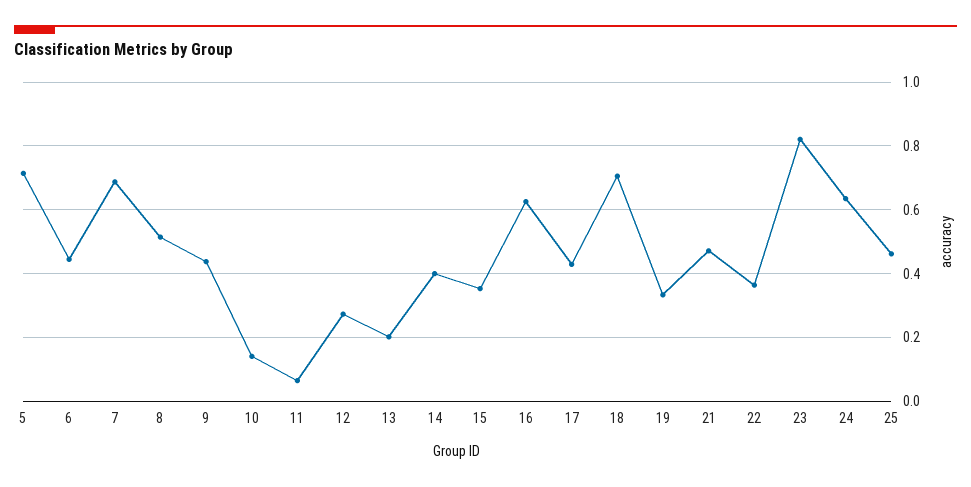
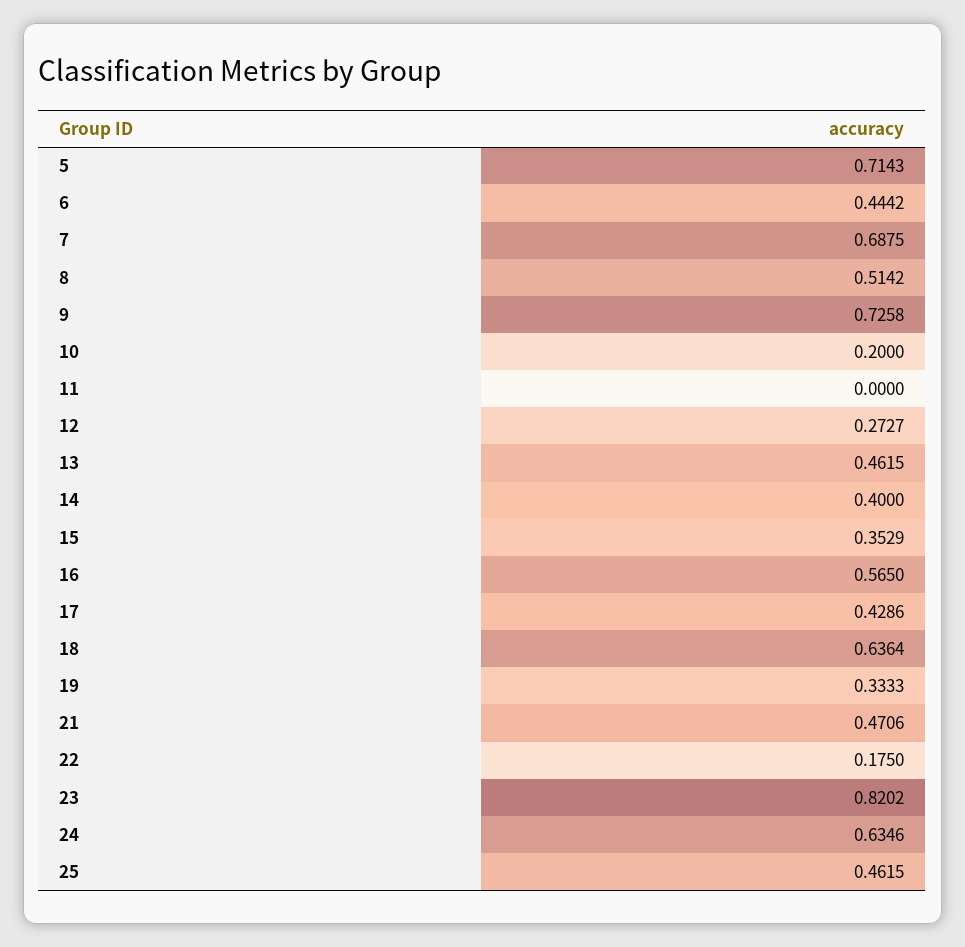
9: 0.44 -> 0.7258
10: 0.14 -> 0.2
11: 0.06 -> 0
13: 0.2 -> 0.4615
16: 0.62 -> 0.565
18: 0.7 -> 0.6364
22: 0.36 -> 0.175

